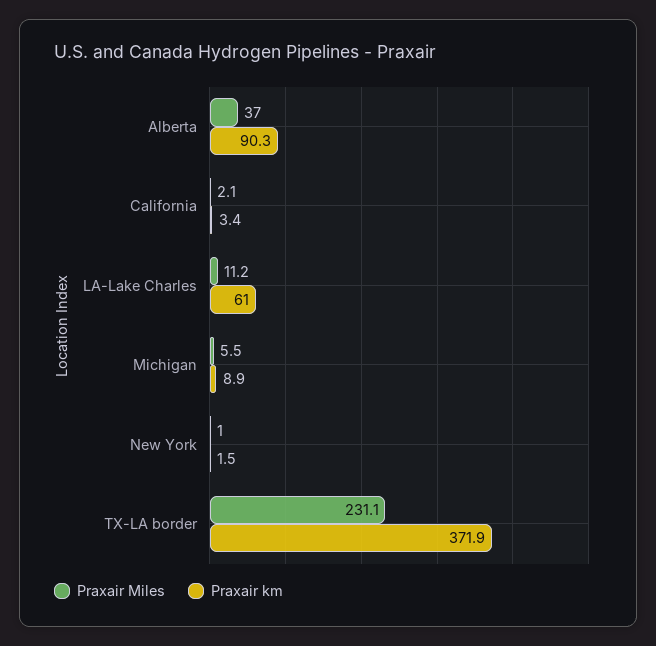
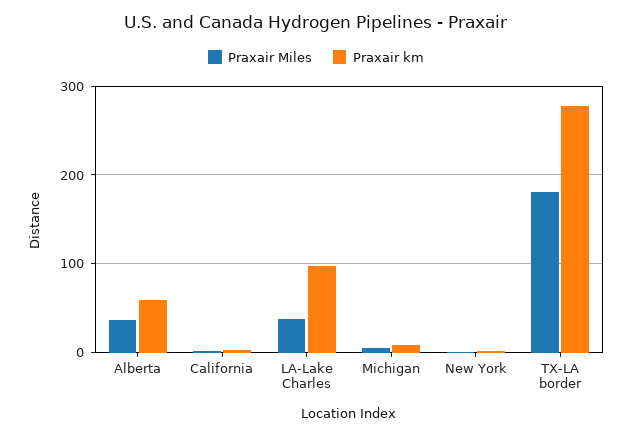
Praxair km, Alberta: 90.3 -> 60
Praxair Miles, LA-Lake Charles: 11.2 -> 40
Praxair km, LA-Lake Charles: 61 -> 100
Praxair Miles, TX-LA border: 231.1 -> 180
Praxair km, TX-LA border: 371.9 -> 280

